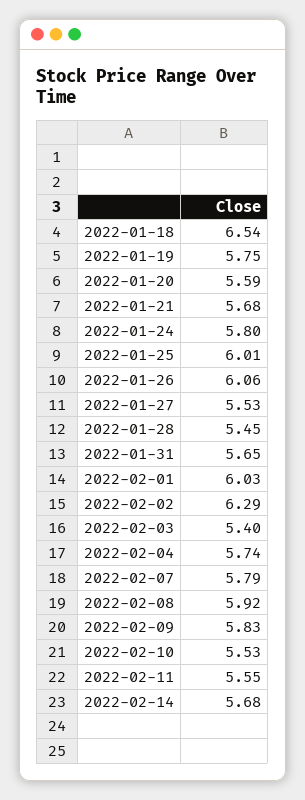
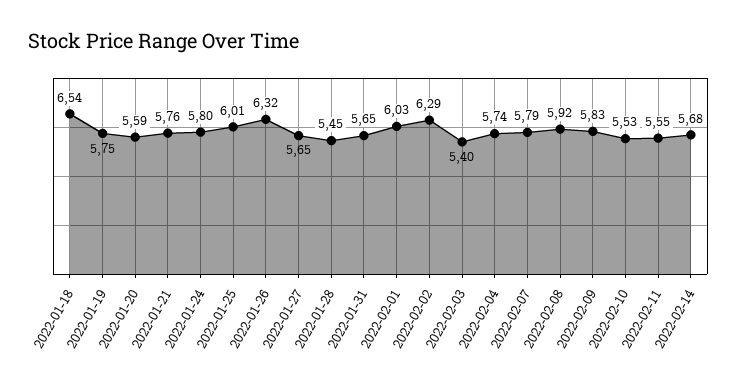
2022-01-21: 5.68 -> 5.76
2022-01-26: 6.06 -> 6.32
2022-01-27: 5.53 -> 5.65

